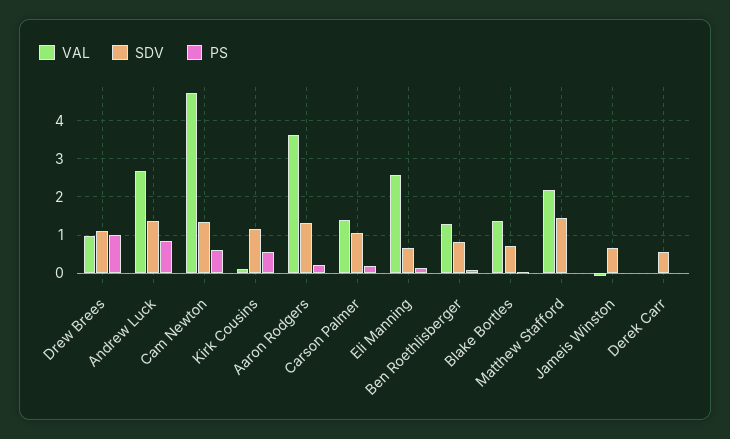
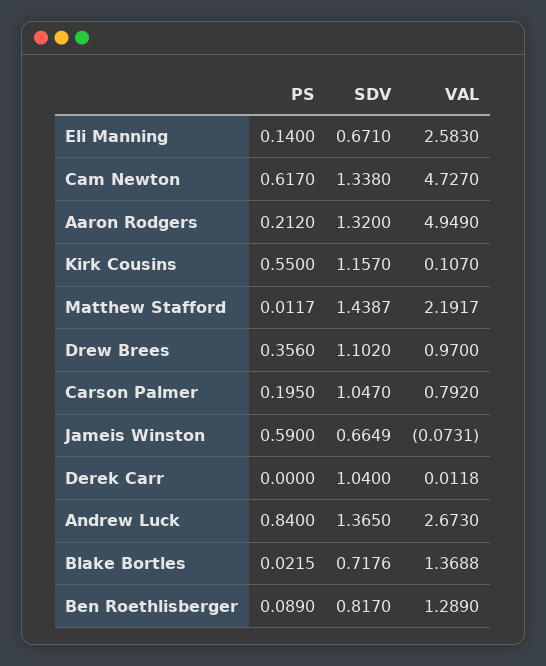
PS, Drew Brees: 1 -> 0.356
VAL, Aaron Rodgers: 3.6 -> 4.949
VAL, Carson Palmer: 1.4 -> 0.792
PS, Jameis Winston: 0 -> 0.59
SDV, Derek Carr: 0.6 -> 1.04

